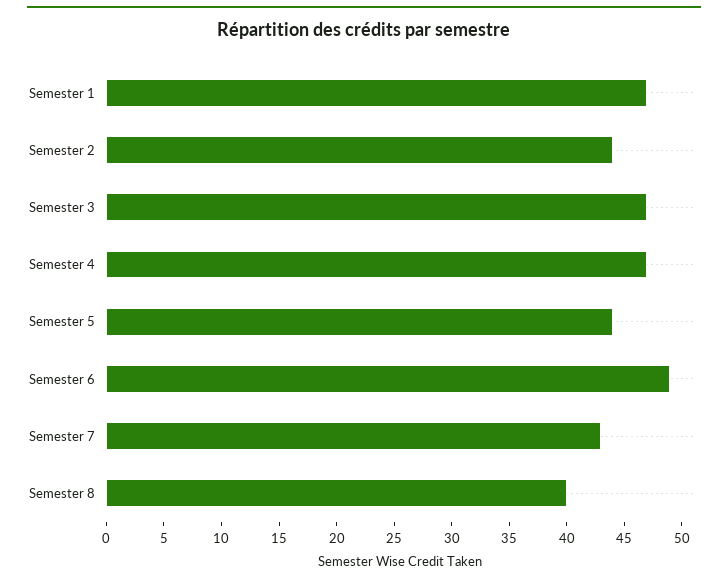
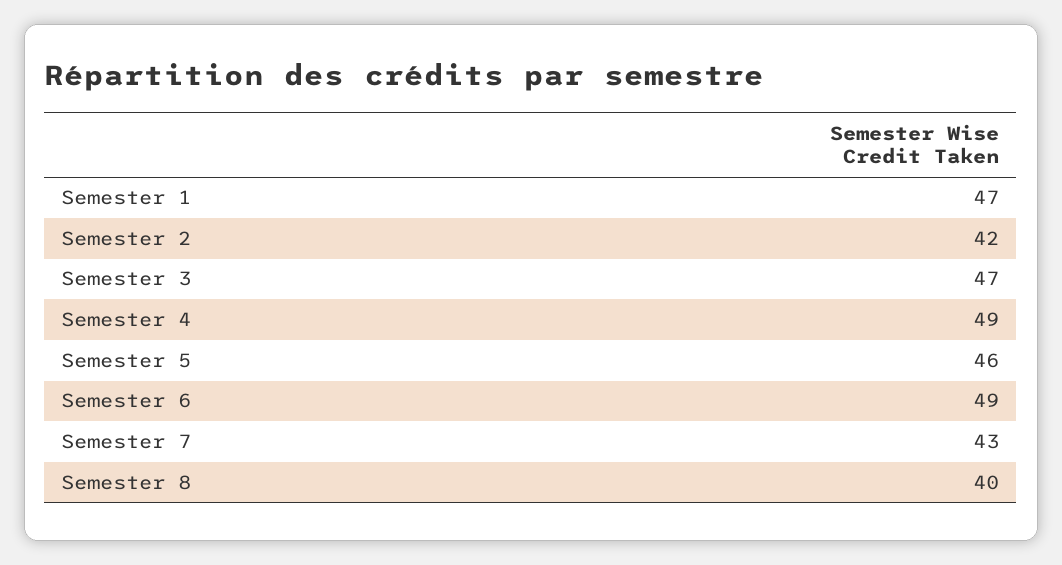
Semester 2: 44 -> 42
Semester 4: 47 -> 49
Semester 5: 44 -> 46

